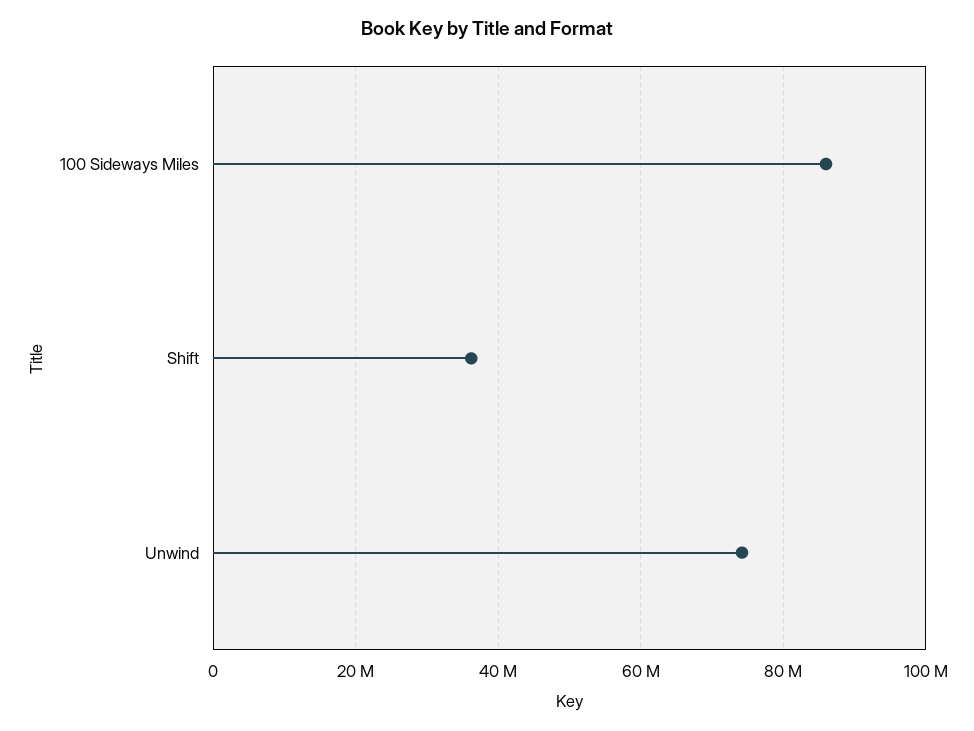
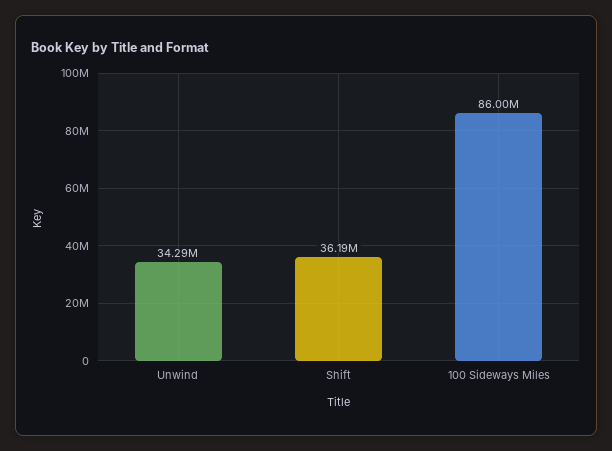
Unwind: 74000000 -> 34290000

